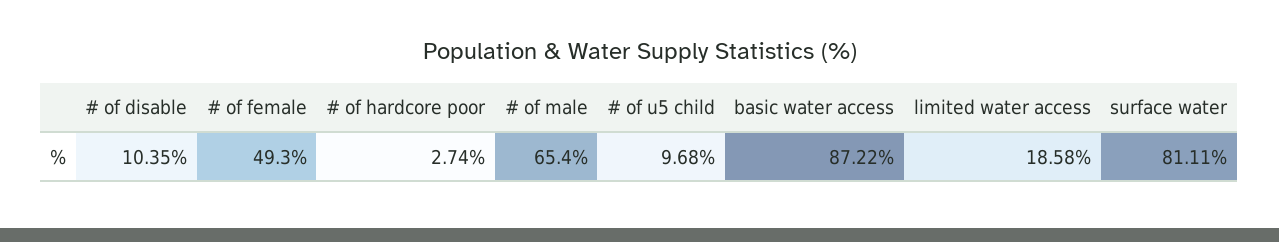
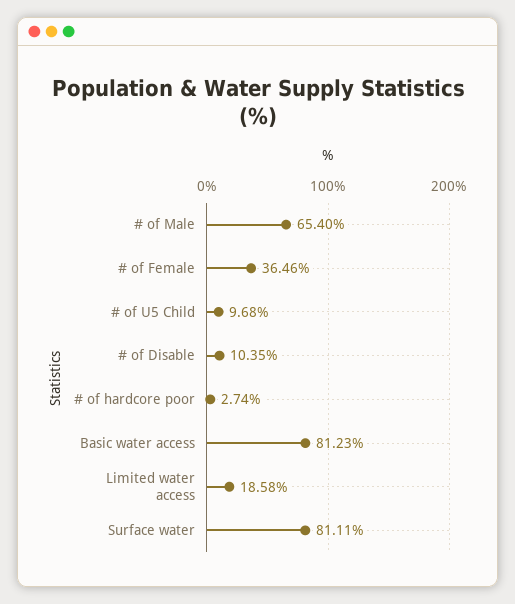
# of female: 49.3 -> 36.46
basic water access: 87.22 -> 81.23

